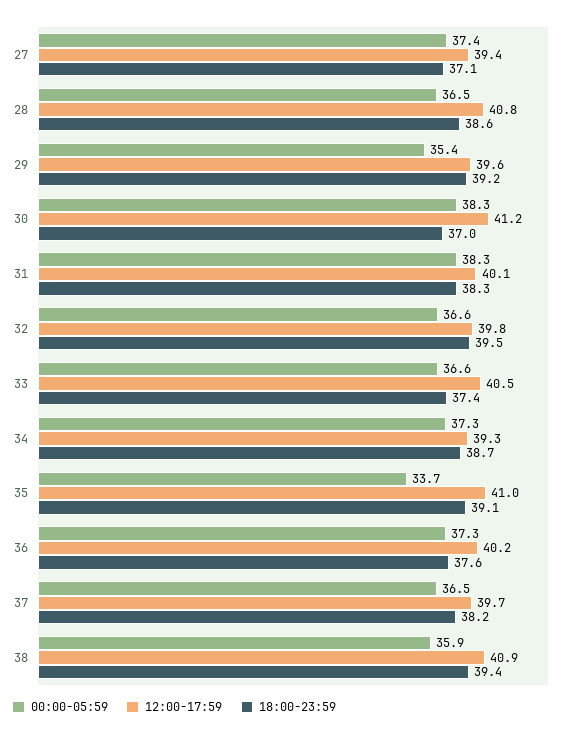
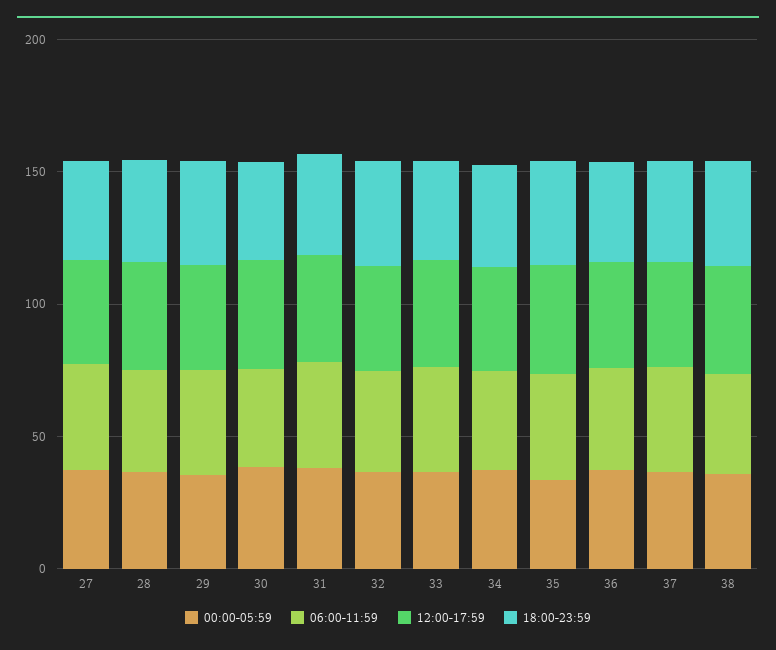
06:00-11:59, 27: none -> 40
06:00-11:59, 28: none -> 40
06:00-11:59, 29: none -> 40
06:00-11:59, 30: none -> 40
06:00-11:59, 31: none -> 40
06:00-11:59, 32: none -> 40
06:00-11:59, 33: none -> 40
06:00-11:59, 34: none -> 40
06:00-11:59, 35: none -> 40
06:00-11:59, 36: none -> 40
06:00-11:59, 37: none -> 40
06:00-11:59, 38: none -> 40

